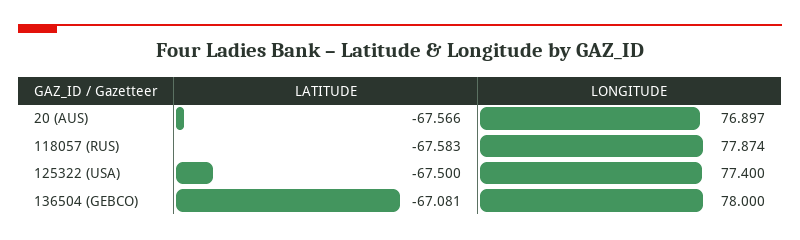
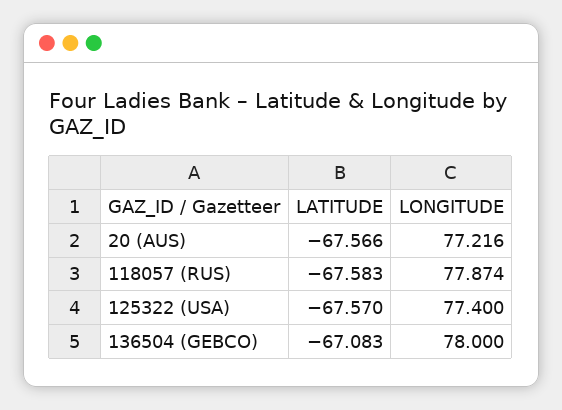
LONGITUDE, 20 (AUS): 76.897 -> 77.216
LATITUDE, 125322 (USA): -67.5 -> -67.57
LATITUDE, 136504 (GEBCO): -67.081 -> -67.083

